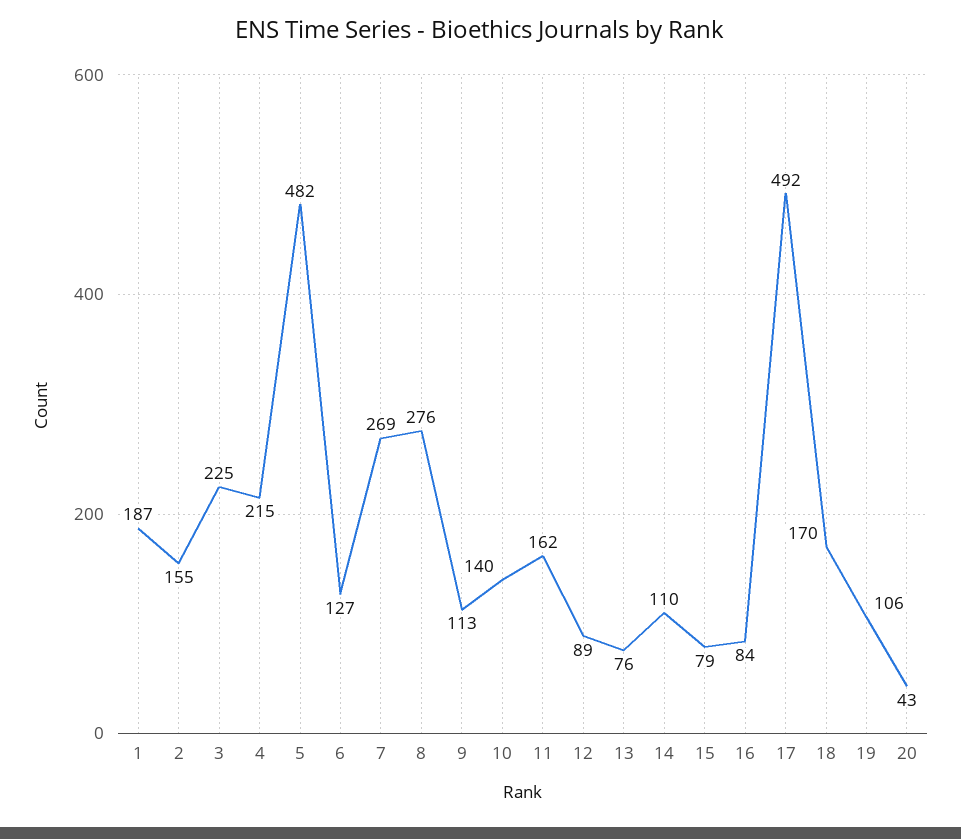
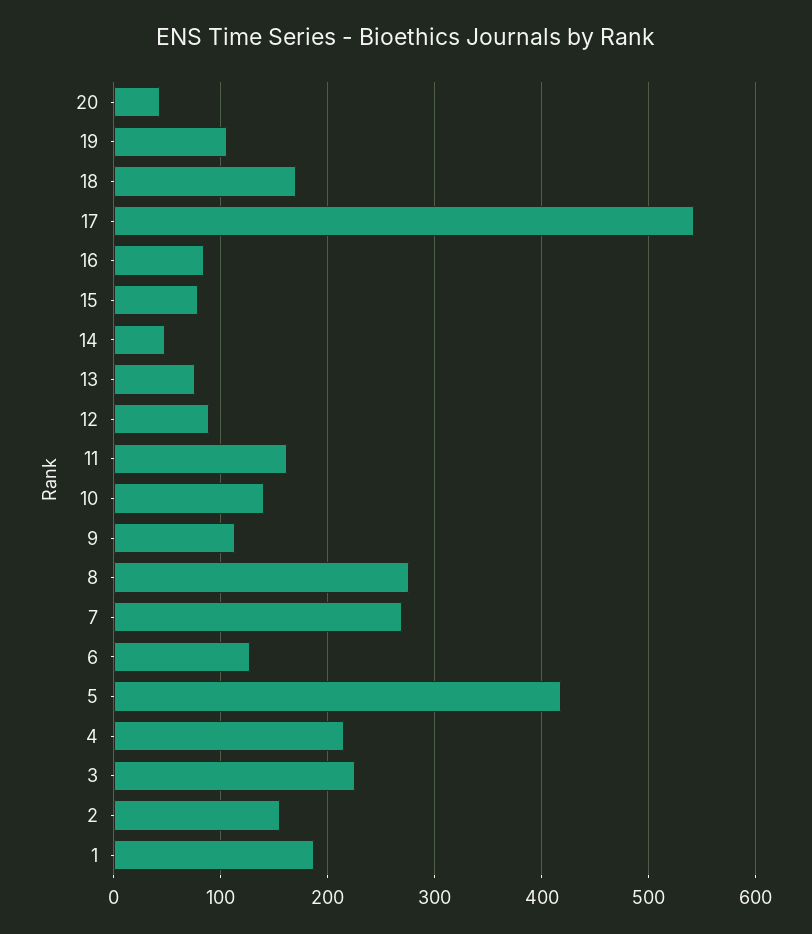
5: 482 -> 420
14: 110 -> 50
17: 492 -> 540

